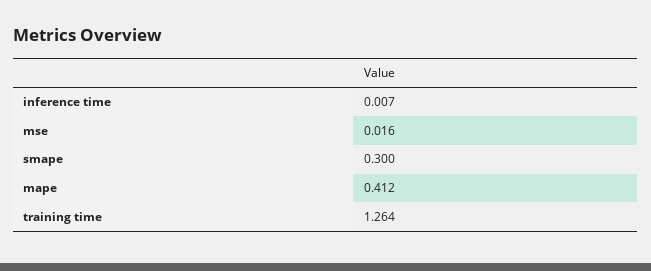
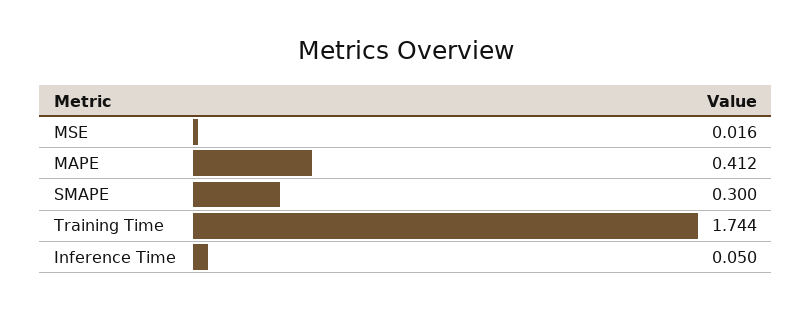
inference time: 0.007 -> 0.05
training time: 1.264 -> 1.744

